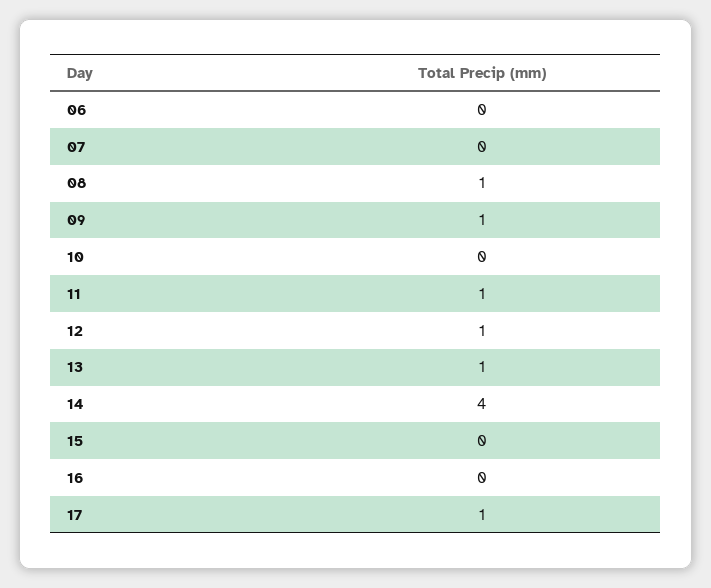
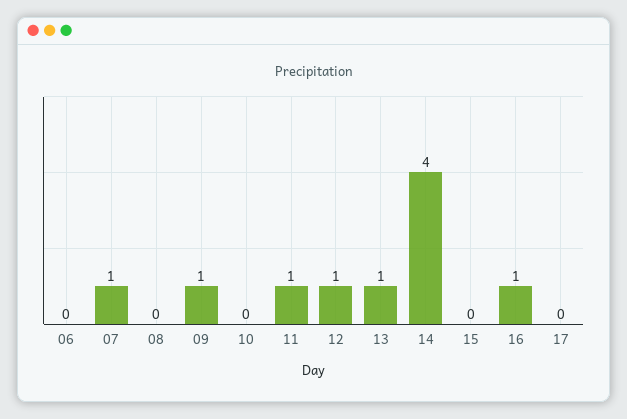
07: 0 -> 1
08: 1 -> 0
16: 0 -> 1
17: 1 -> 0

